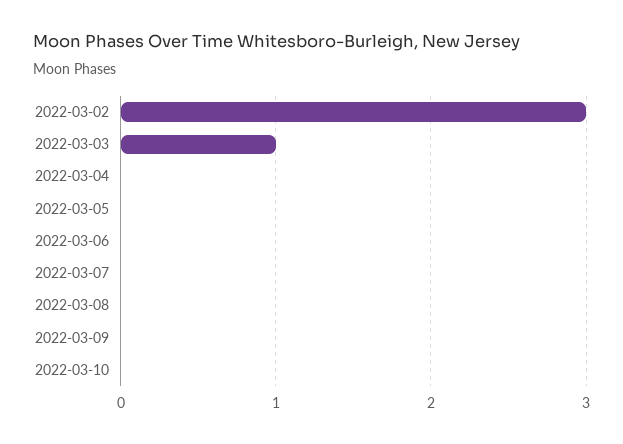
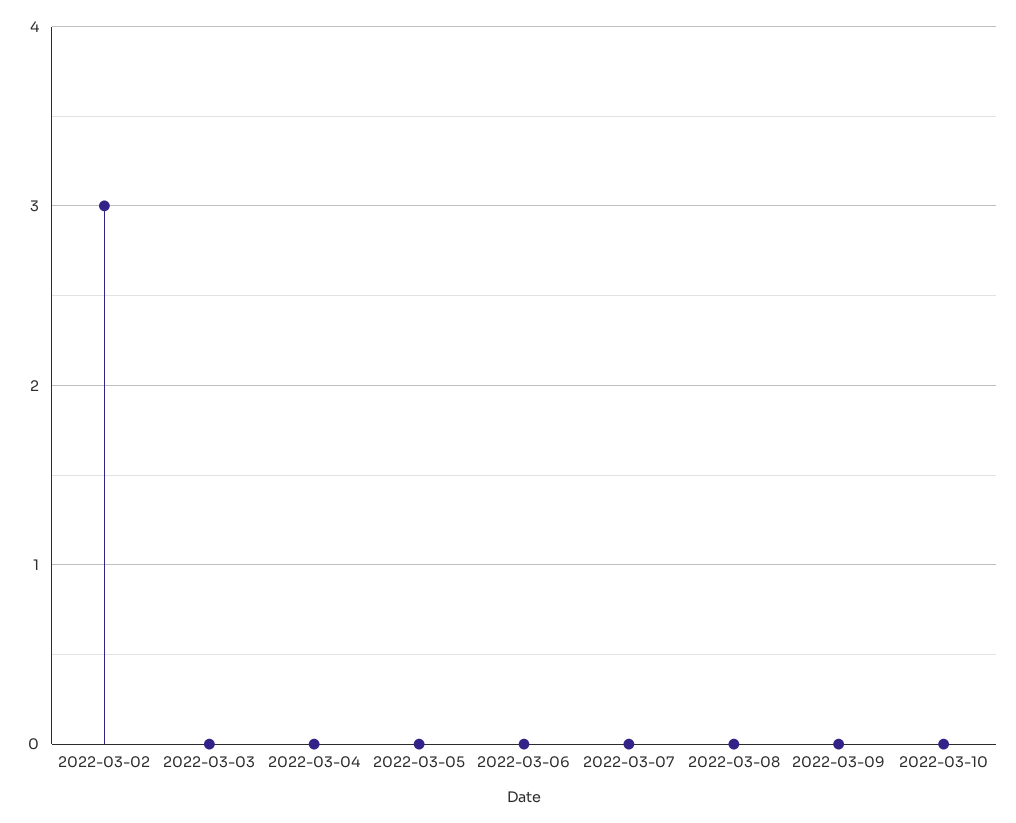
2022-03-03: 1 -> 0

